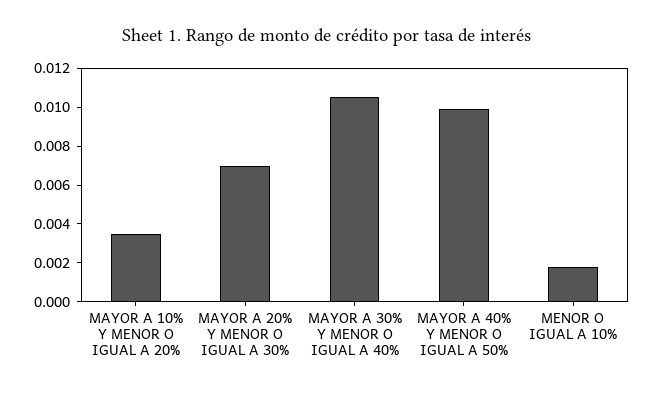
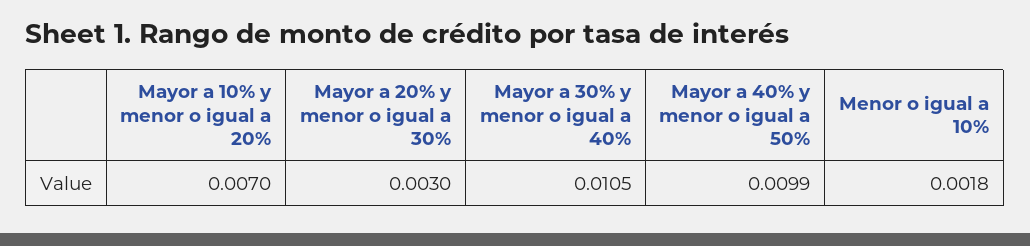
MAYOR A 10% Y MENOR O IGUAL A 20%: 0.0035 -> 0.007
MAYOR A 20% Y MENOR O IGUAL A 30%: 0.007 -> 0.003

